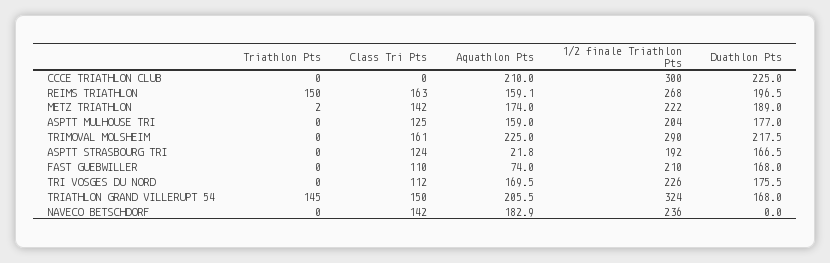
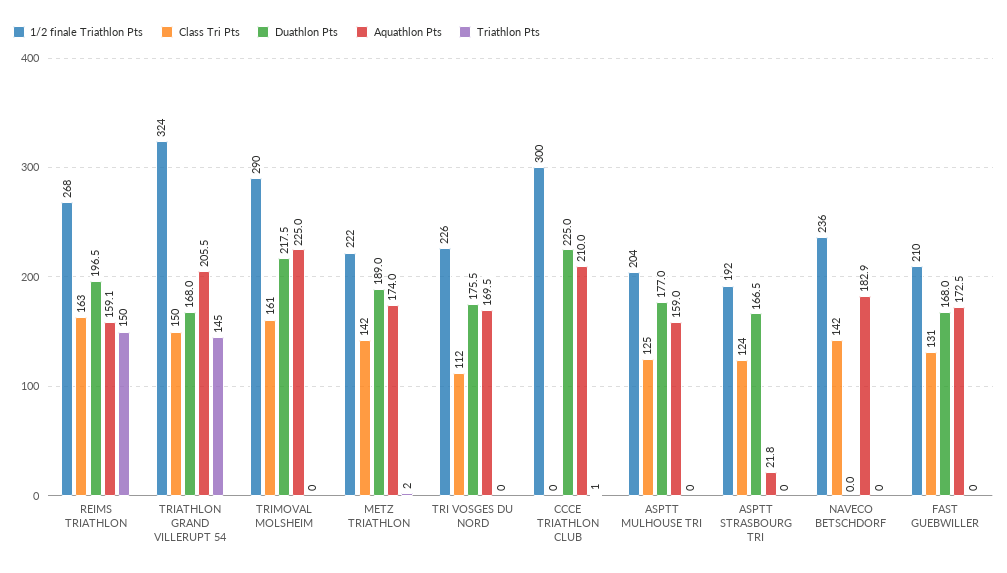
Triathlon Pts, CCCE TRIATHLON CLUB: 0 -> 1
Class Tri Pts, FAST GUEBWILLER: 110 -> 131
Aquathlon Pts, FAST GUEBWILLER: 74 -> 172.5

